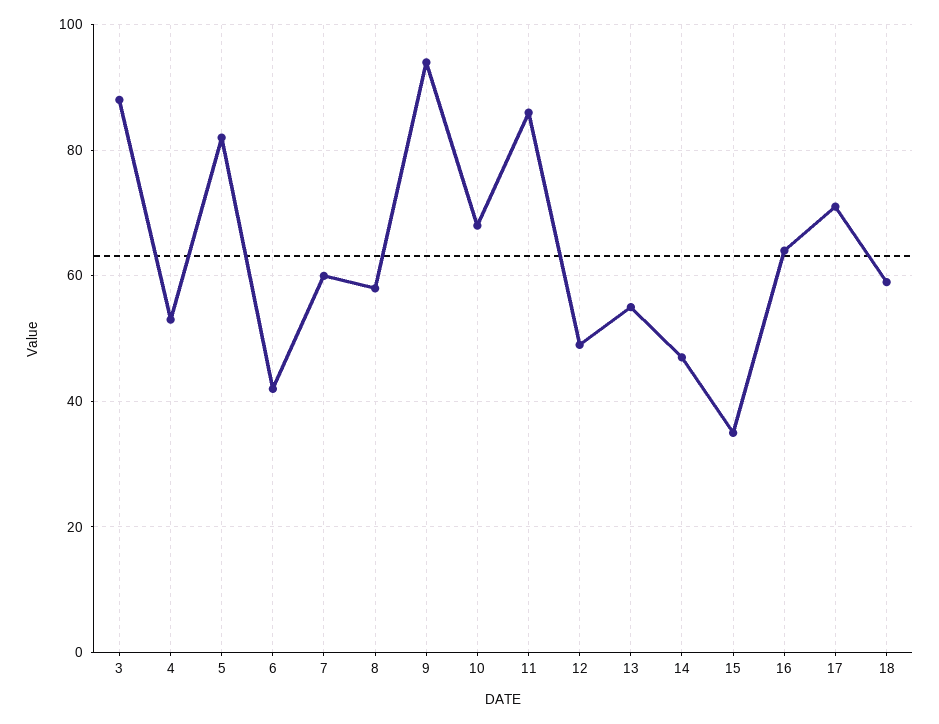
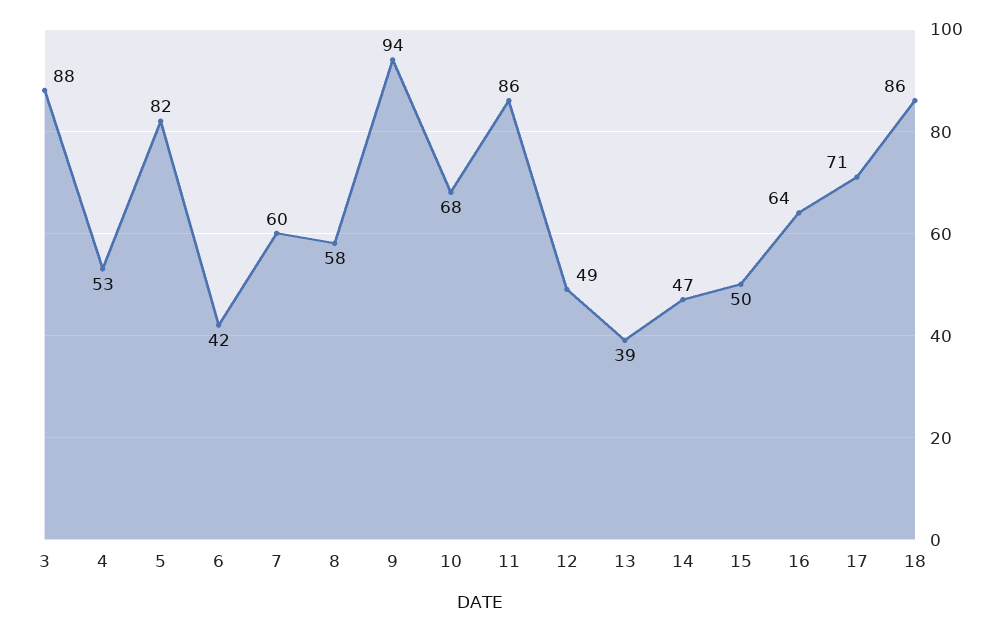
13: 55 -> 39
15: 35 -> 50
18: 60 -> 86

